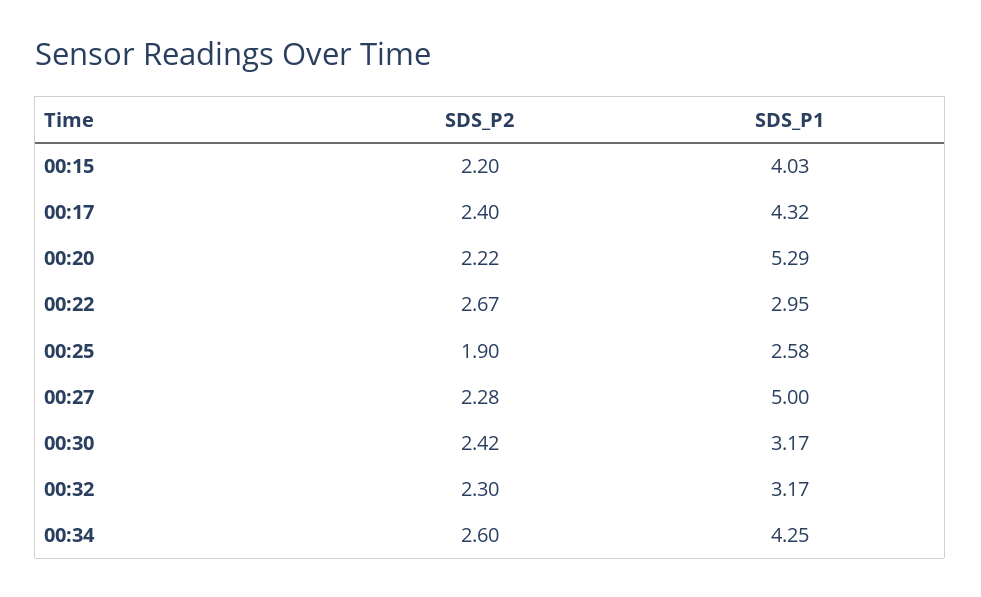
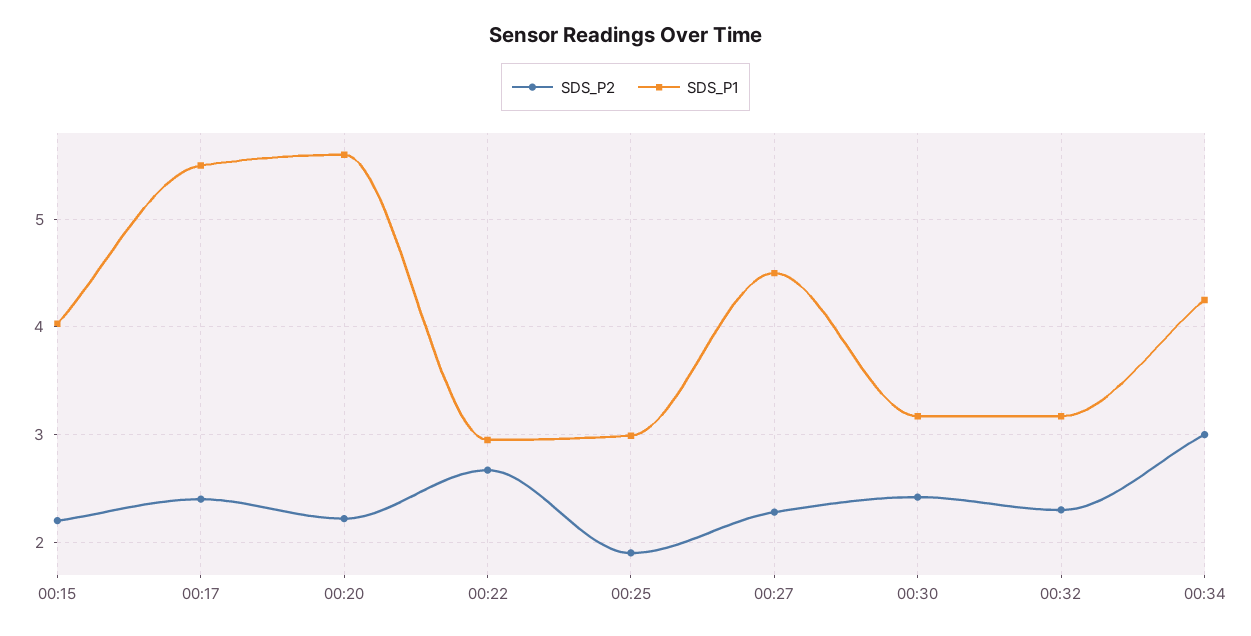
SDS_P1, 00:17: 4.32 -> 5.5
SDS_P1, 00:20: 5.29 -> 5.6
SDS_P1, 00:25: 2.58 -> 3
SDS_P1, 00:27: 5 -> 4.5
SDS_P2, 00:34: 2.6 -> 3

